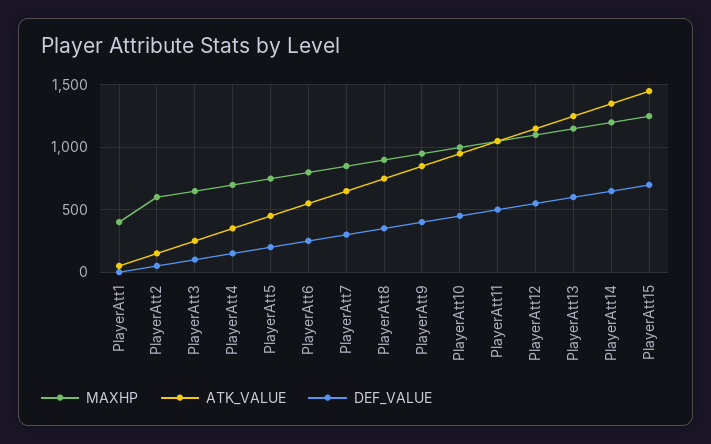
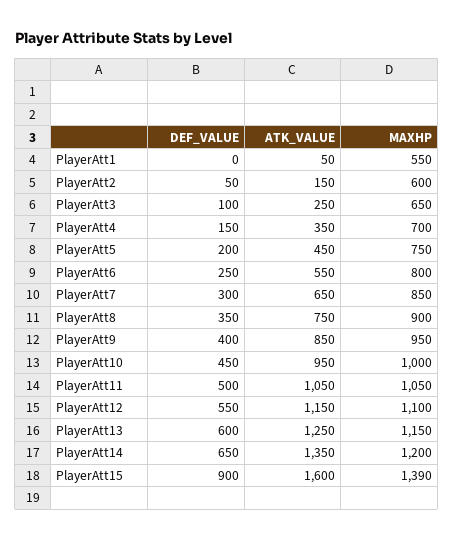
MAXHP, PlayerAtt1: 400 -> 550
MAXHP, PlayerAtt15: 1250 -> 1390
ATK_VALUE, PlayerAtt15: 1450 -> 1600
DEF_VALUE, PlayerAtt15: 700 -> 900

